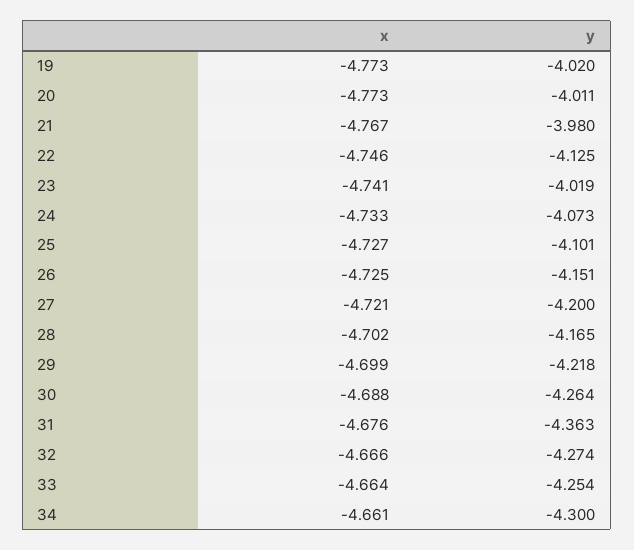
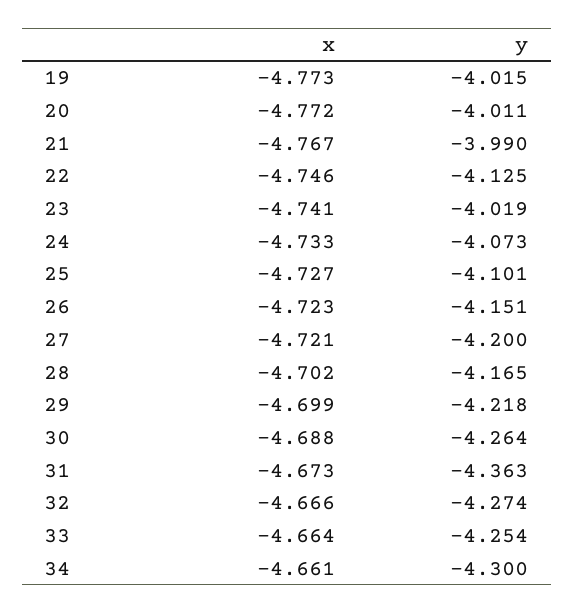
y, 19: -4.02 -> -4.015
x, 20: -4.773 -> -4.772
y, 21: -3.98 -> -3.99
x, 26: -4.725 -> -4.723
x, 31: -4.676 -> -4.673

